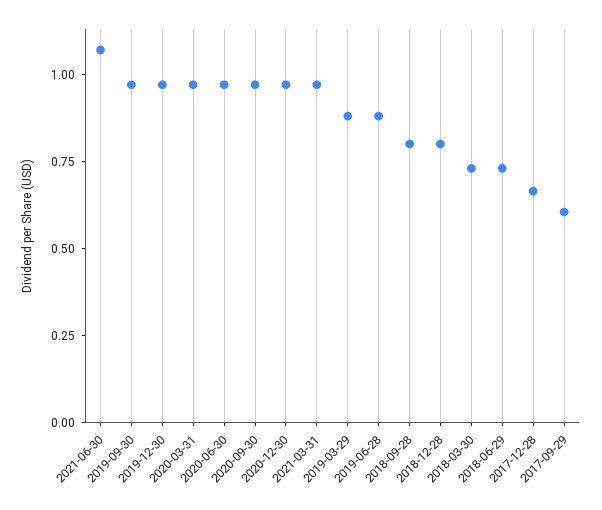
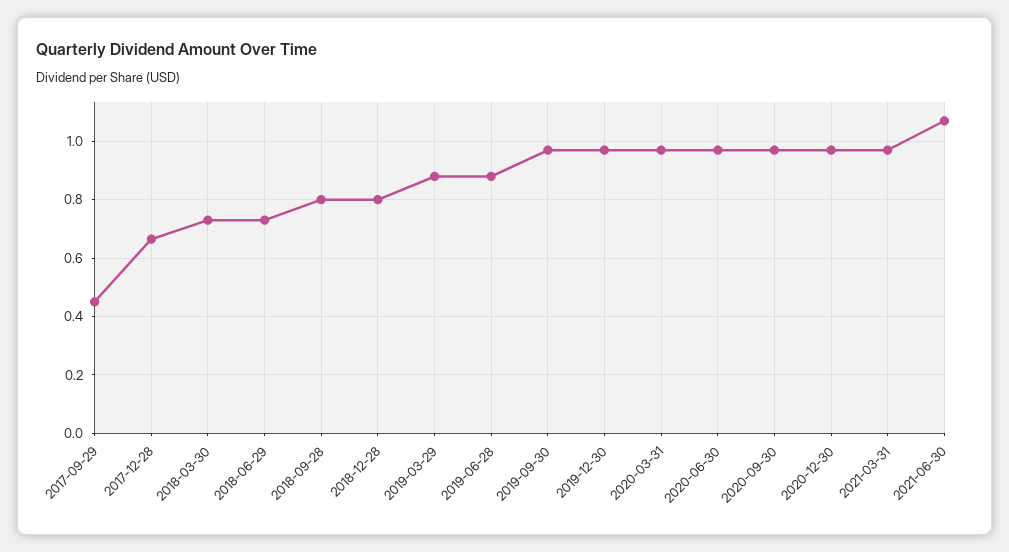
2017-09-29: 0.6 -> 0.45

